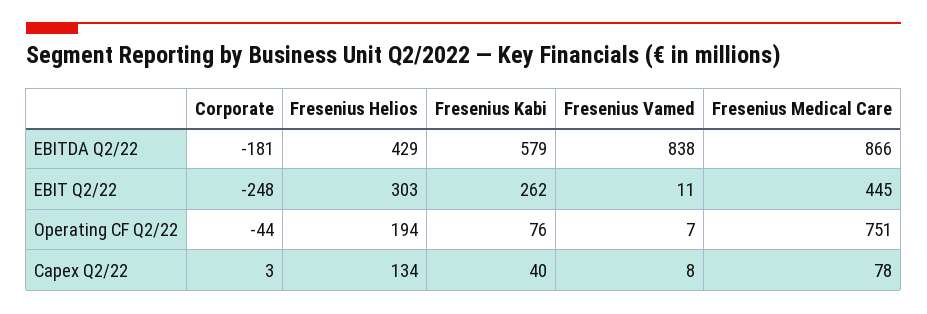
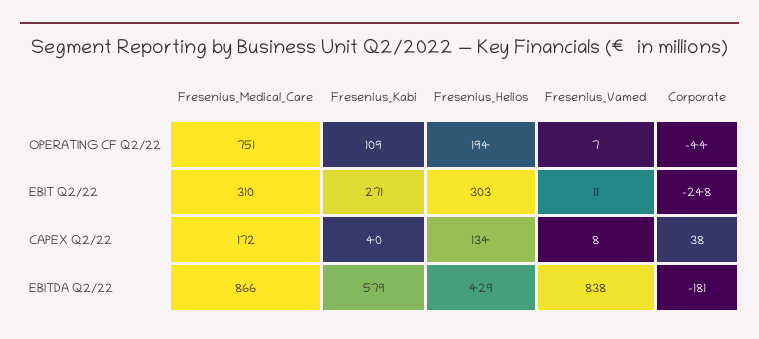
Fresenius Kabi, EBIT Q2/22: 262 -> 271
Fresenius Medical Care, EBIT Q2/22: 445 -> 310
Fresenius Kabi, Operating CF Q2/22: 76 -> 109
Corporate, Capex Q2/22: 3 -> 38
Fresenius Medical Care, Capex Q2/22: 78 -> 172

